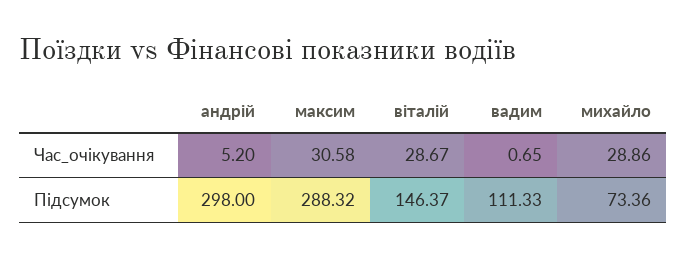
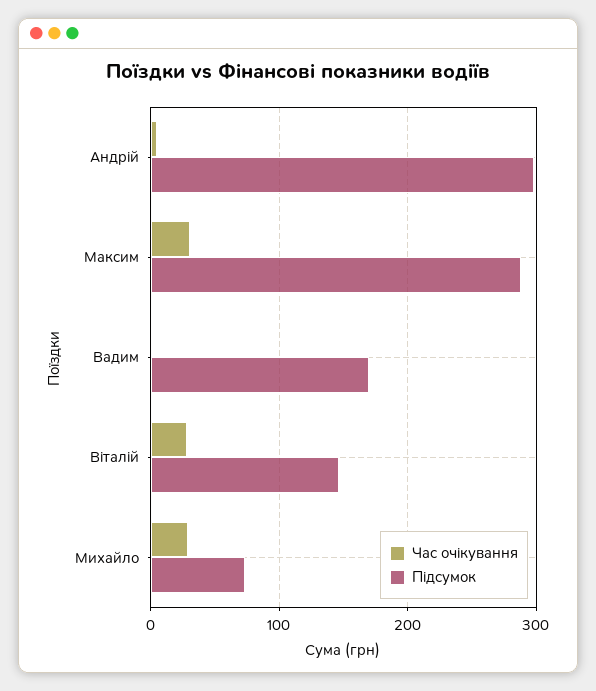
Підсумок, вадим: 111.33 -> 170

